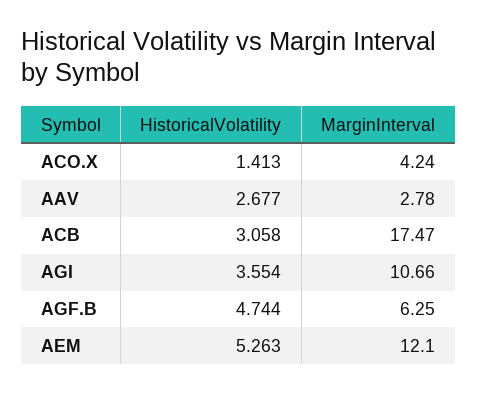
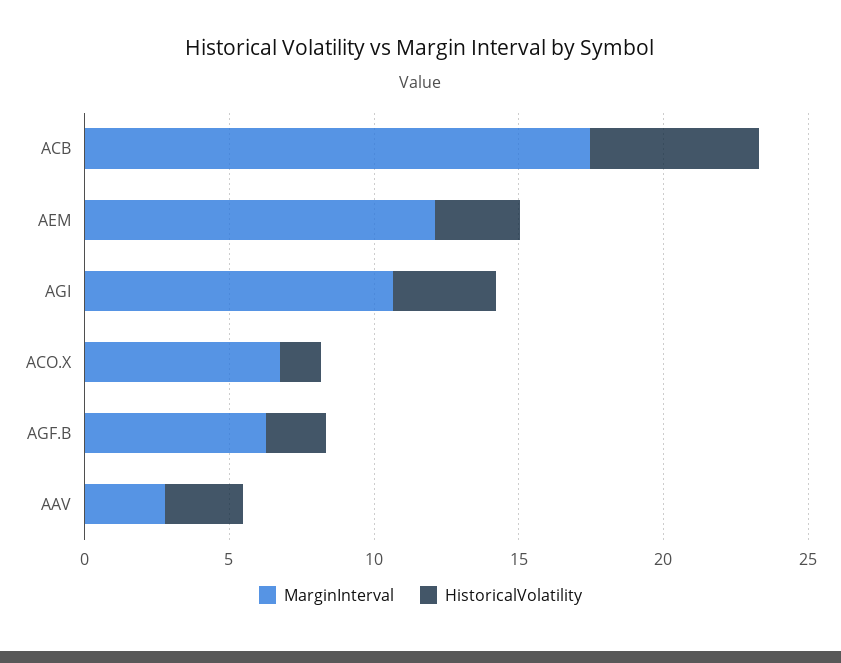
MarginInterval, ACO.X: 4.24 -> 7
HistoricalVolatility, ACB: 3.058 -> 6
HistoricalVolatility, AGF.B: 4.744 -> 2
HistoricalVolatility, AEM: 5.263 -> 3

